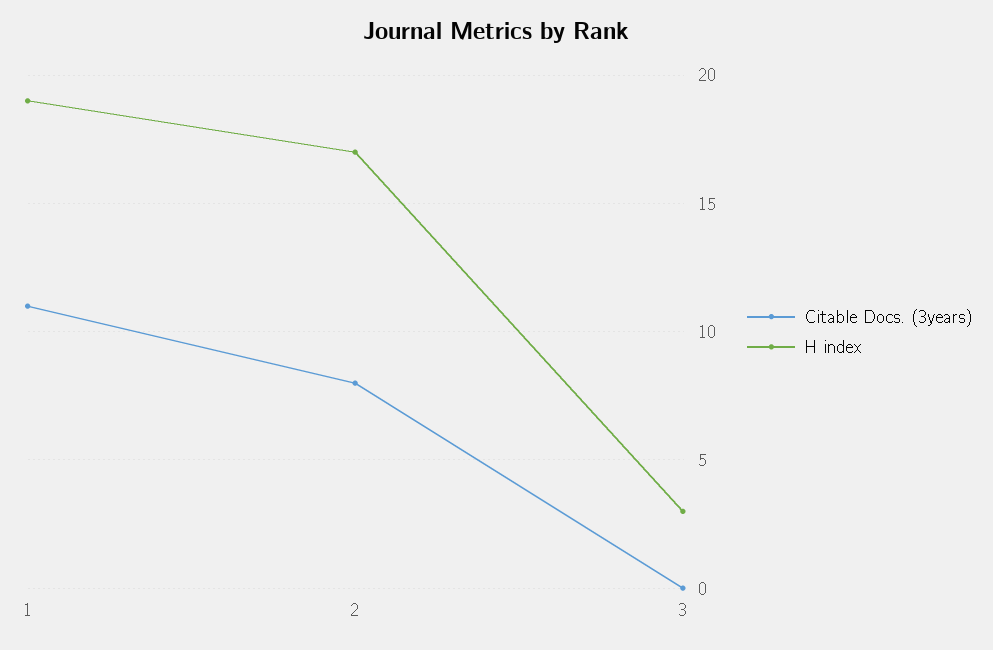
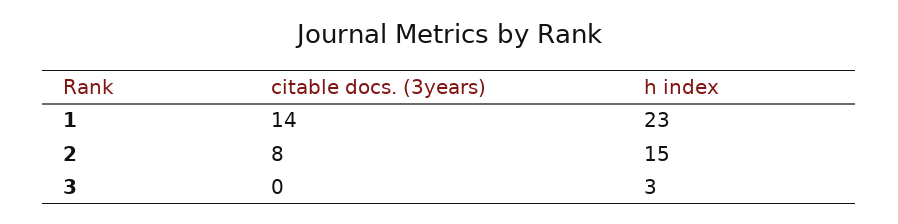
Citable Docs. (3years), 1: 11 -> 14
H index, 1: 19 -> 23
H index, 2: 17 -> 15

